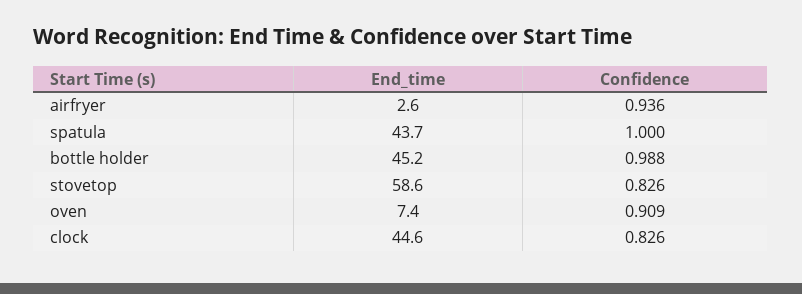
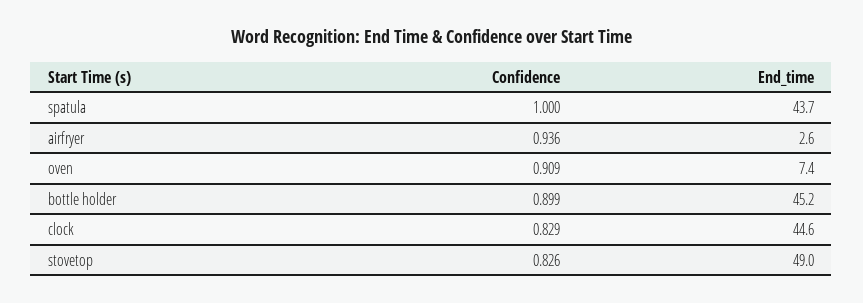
Confidence, bottle holder: 0.988 -> 0.899
End_time, stovetop: 58.6 -> 49
Confidence, clock: 0.826 -> 0.829

